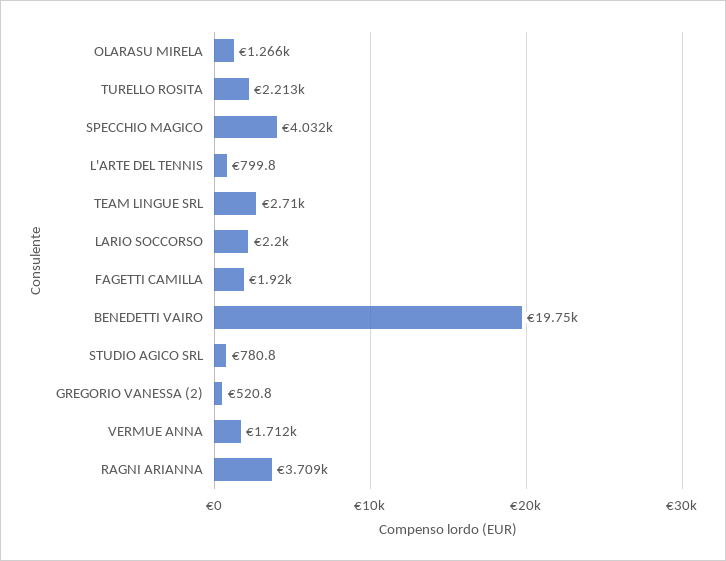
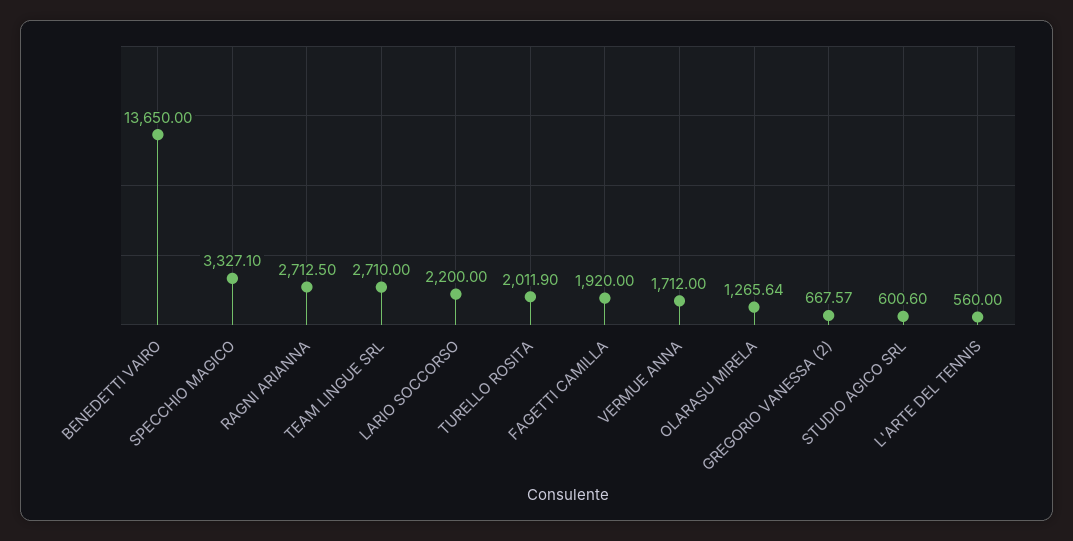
TURELLO ROSITA: 2213 -> 2011.9
SPECCHIO MAGICO: 4032 -> 3327.1
L'ARTE DEL TENNIS: 799.8 -> 560
BENEDETTI VAIRO: 19750 -> 13650
STUDIO AGICO SRL: 780.8 -> 600.6
GREGORIO VANESSA (2): 520.8 -> 667.57
RAGNI ARIANNA: 3709 -> 2712.5

